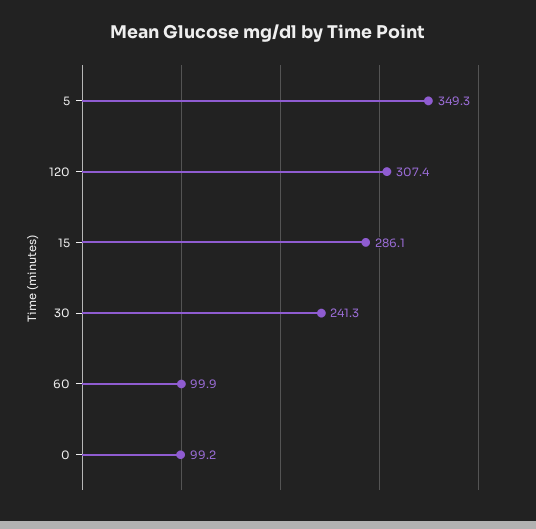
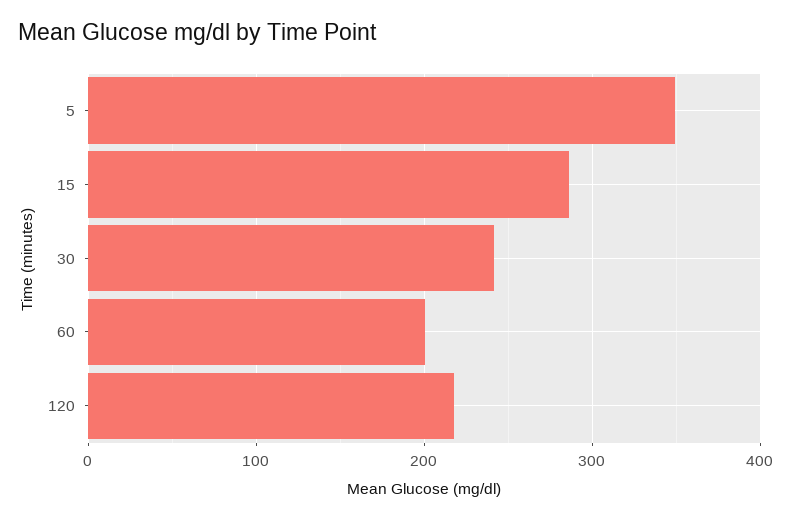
120: 307.4 -> 220
60: 99.9 -> 200
0: 99.2 -> none

